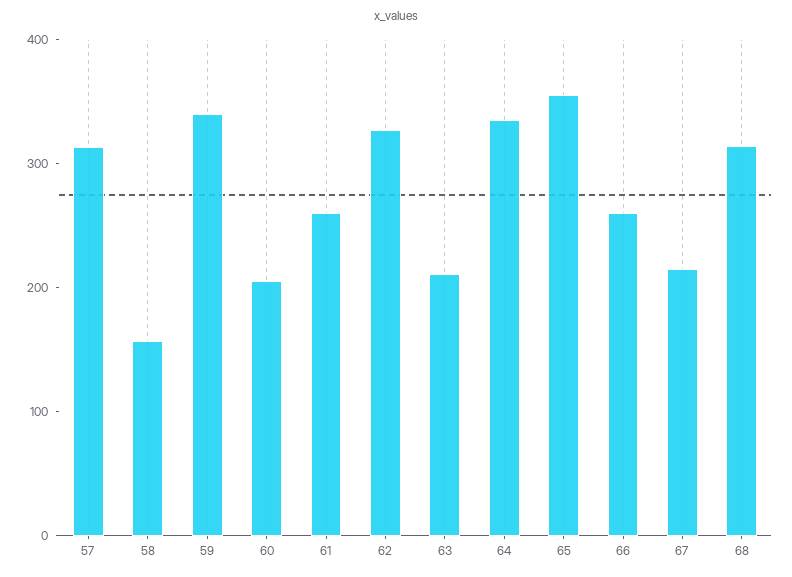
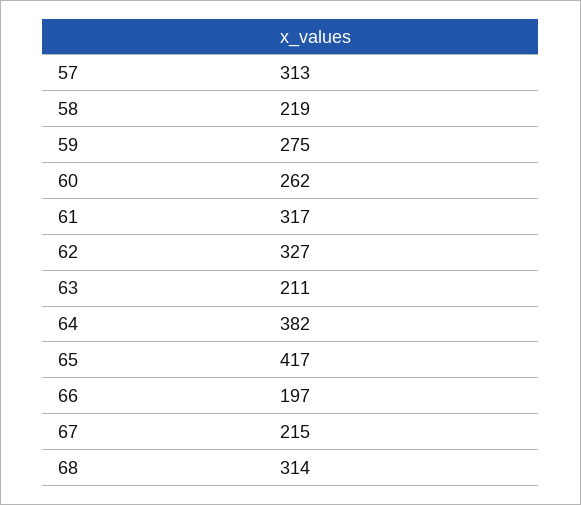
58: 160 -> 219
59: 340 -> 275
60: 200 -> 262
61: 260 -> 317
64: 340 -> 382
65: 360 -> 417
66: 260 -> 197

